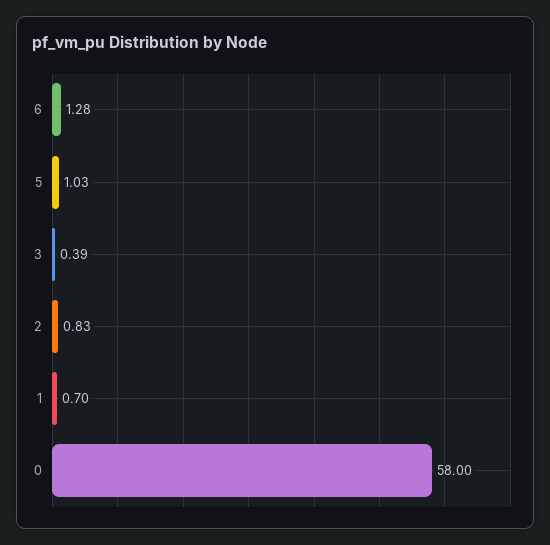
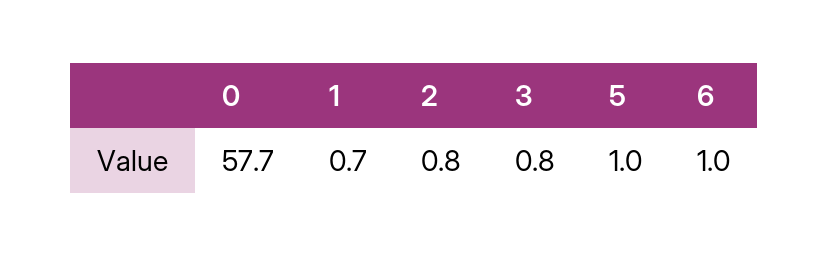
6: 1.28 -> 1
3: 0.39 -> 0.8
0: 58 -> 57.7

